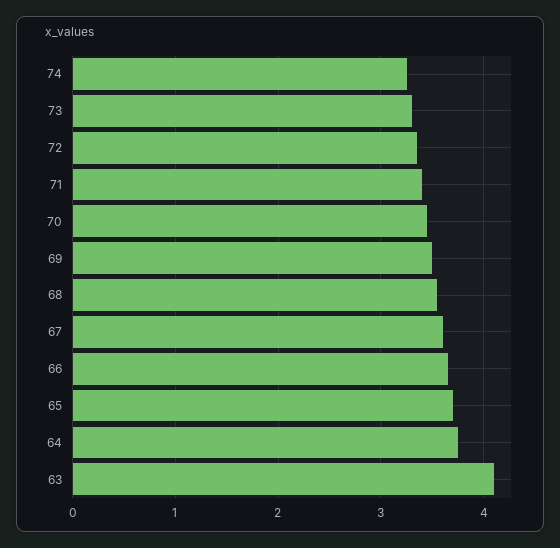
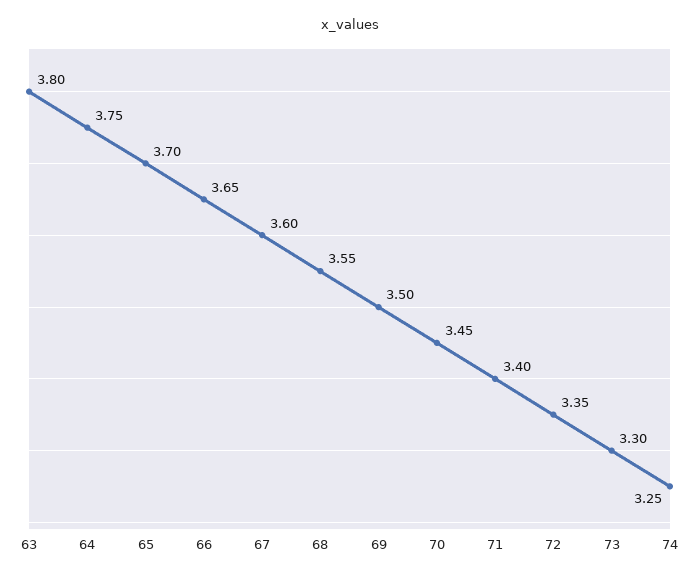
63: 4.1 -> 3.8

